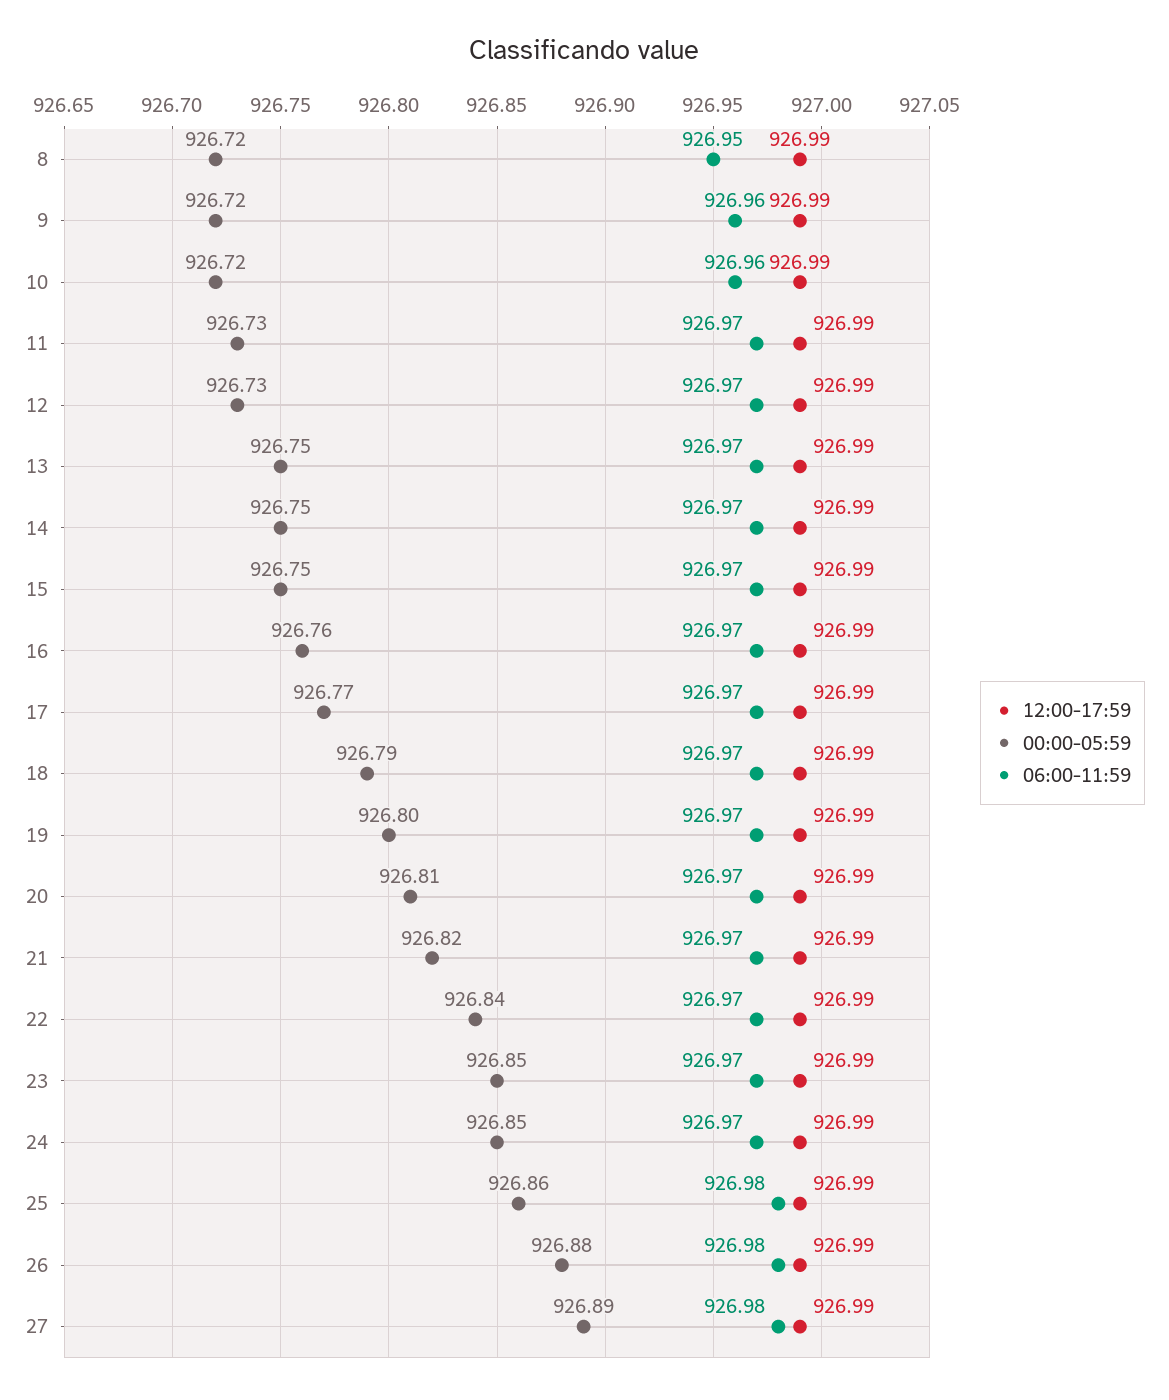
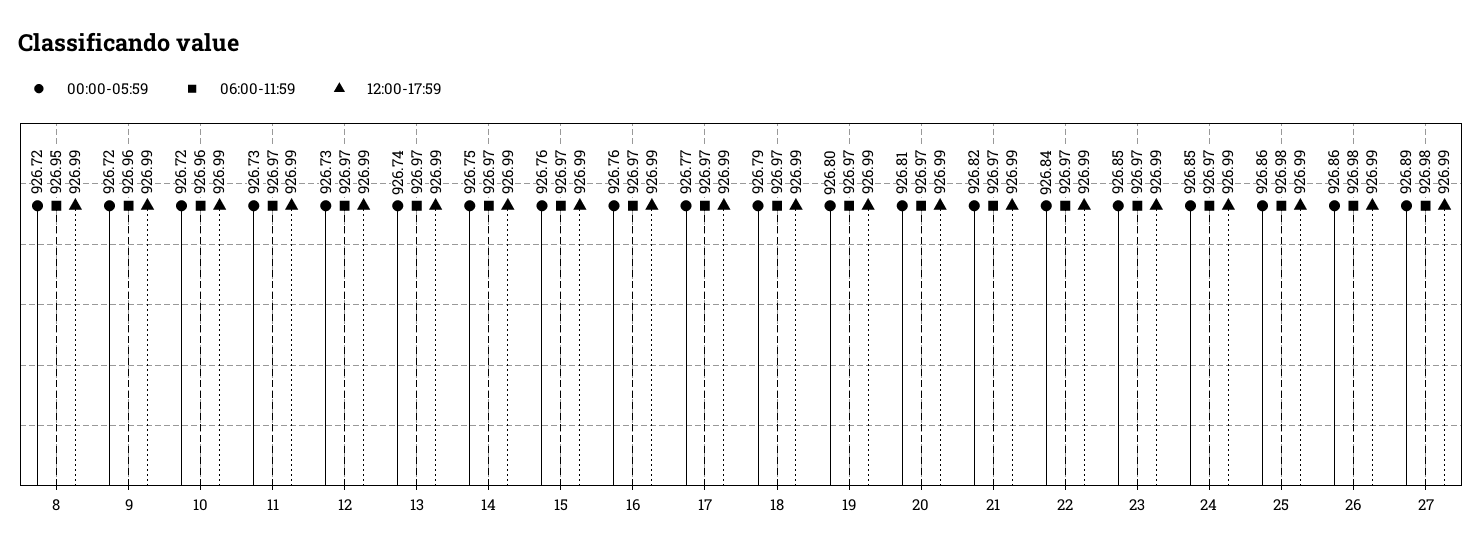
00:00-05:59, 13: 926.75 -> 926.74
00:00-05:59, 15: 926.75 -> 926.76
00:00-05:59, 26: 926.88 -> 926.86

